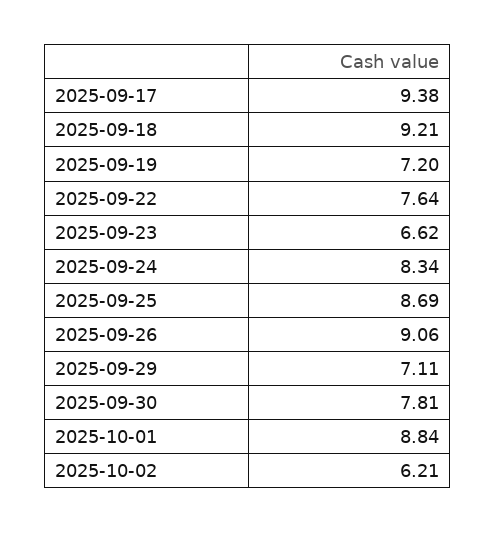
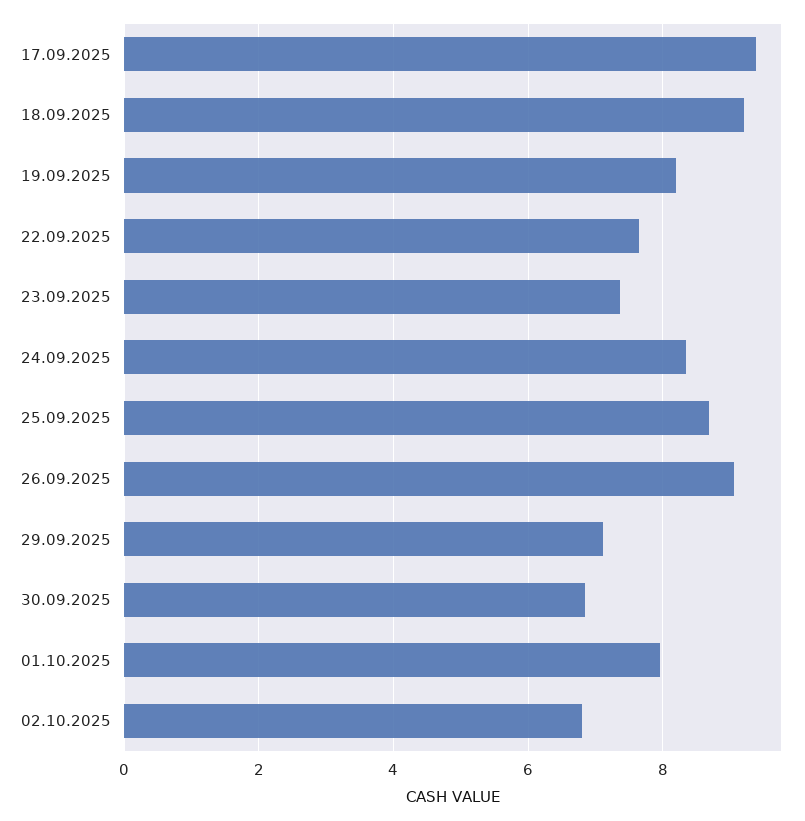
2025-09-19: 7.2 -> 8.2
2025-09-23: 6.62 -> 7.4
2025-09-30: 7.81 -> 6.8
2025-10-01: 8.84 -> 8
2025-10-02: 6.21 -> 6.8

